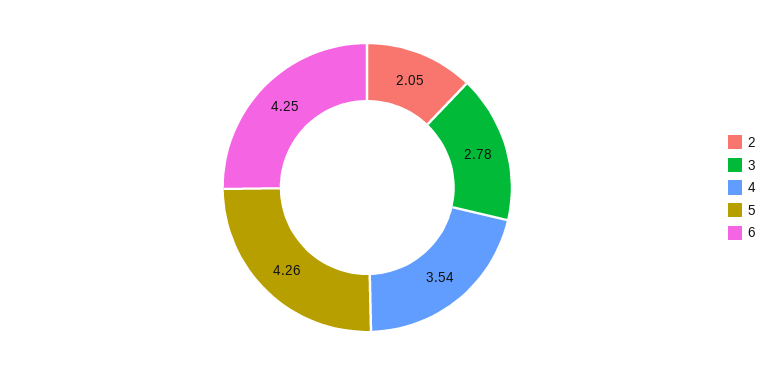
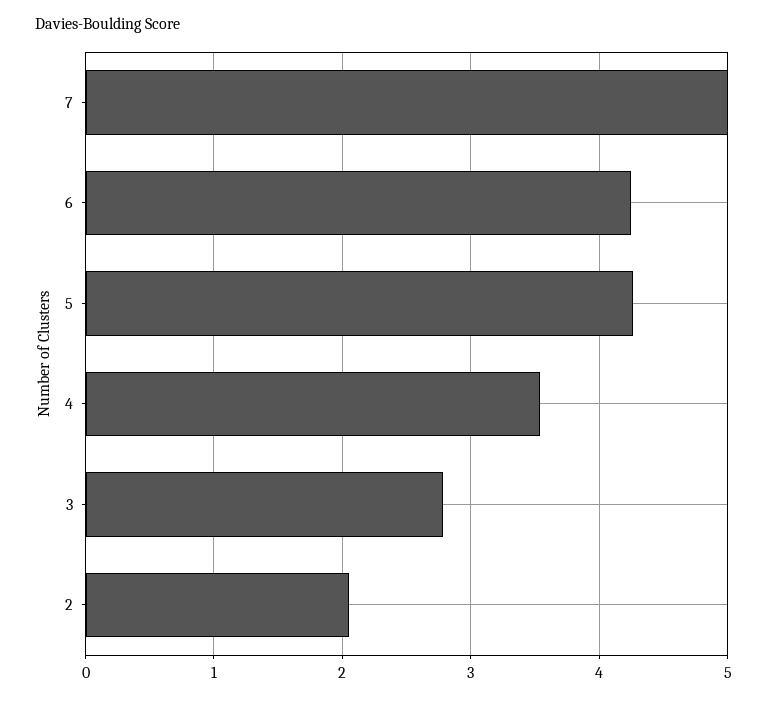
7: none -> 5

